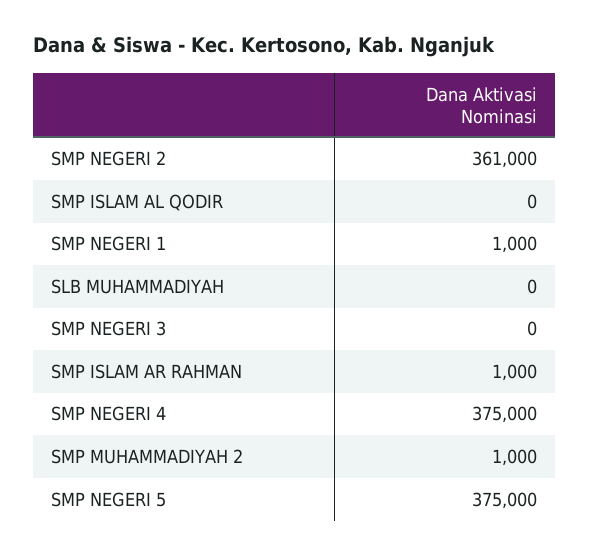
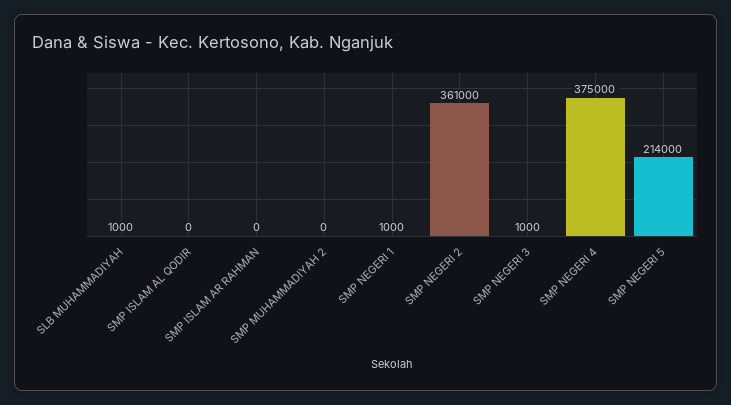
SLB MUHAMMADIYAH: 0 -> 1000
SMP NEGERI 3: 0 -> 1000
SMP ISLAM AR RAHMAN: 1000 -> 0
SMP MUHAMMADIYAH 2: 1000 -> 0
SMP NEGERI 5: 375000 -> 214000

